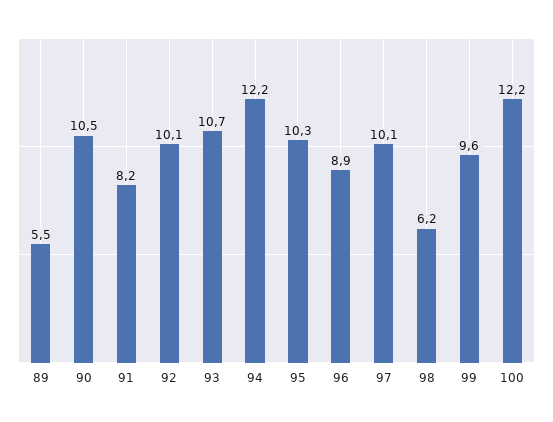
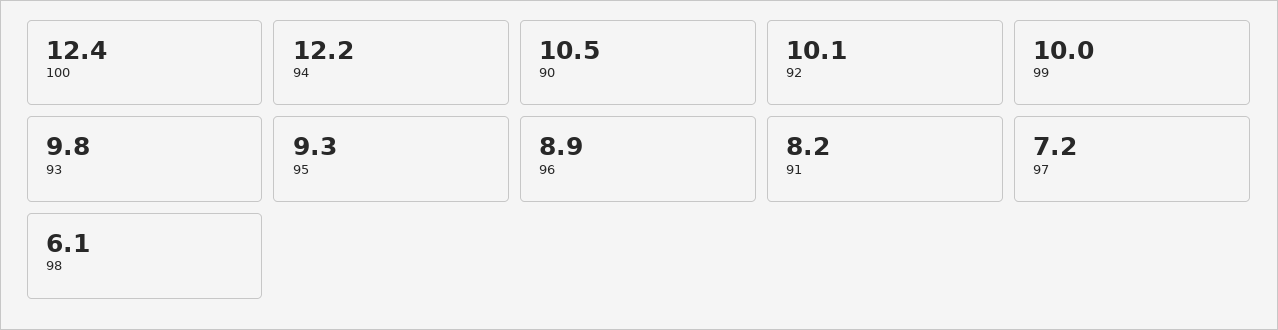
89: 5.5 -> none
93: 10.7 -> 9.8
95: 10.3 -> 9.3
97: 10.1 -> 7.2
98: 6.2 -> 6.1
99: 9.6 -> 10
100: 12.2 -> 12.4

